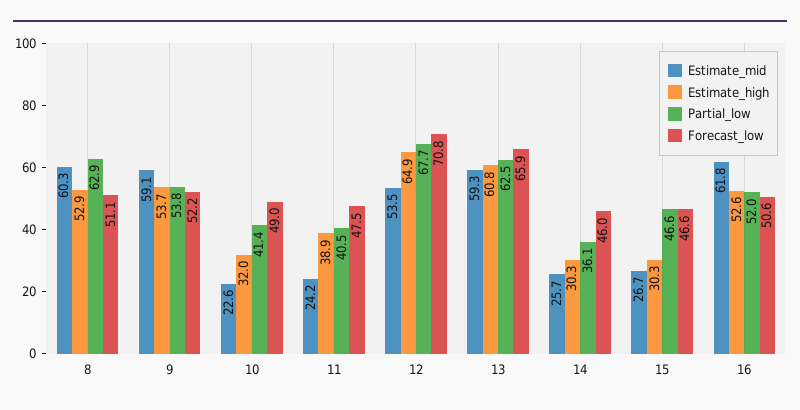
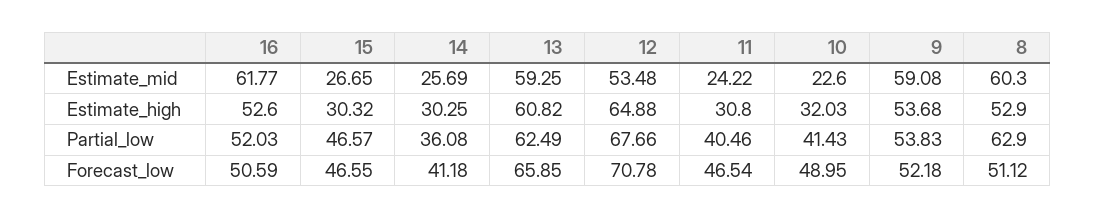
Estimate_high, 11: 38.9 -> 30.8
Forecast_low, 11: 47.5 -> 46.54
Forecast_low, 14: 46 -> 41.18

